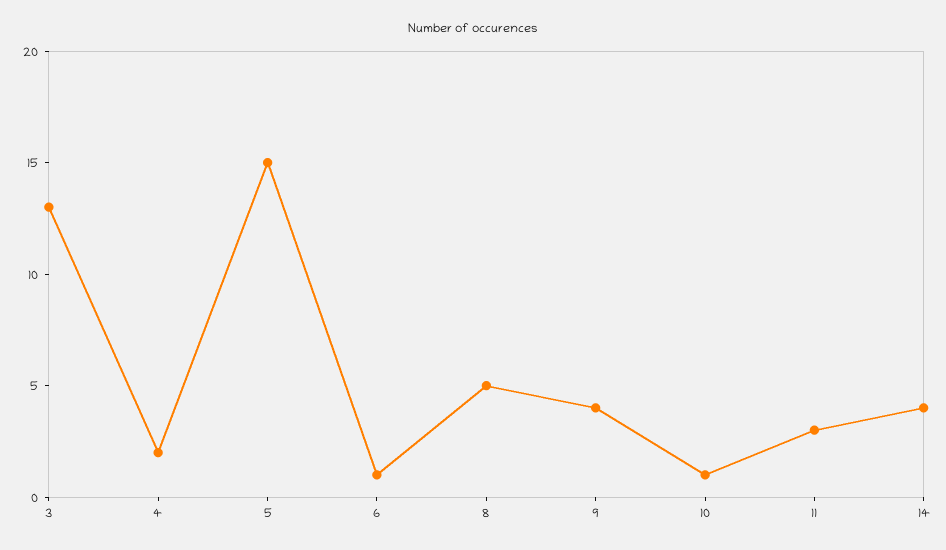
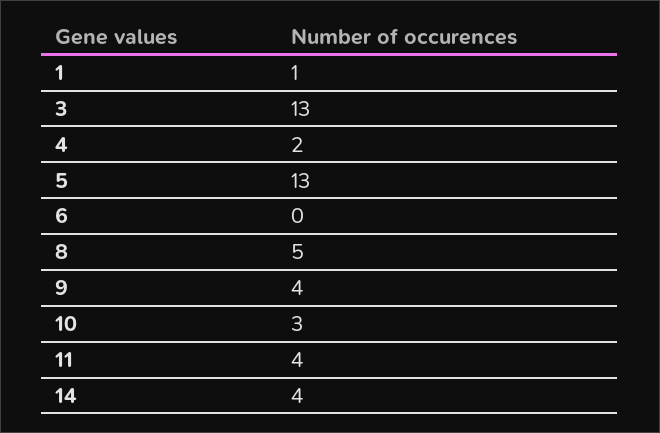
5: 15 -> 13
6: 1 -> 0
10: 1 -> 3
11: 3 -> 4
1: none -> 1

